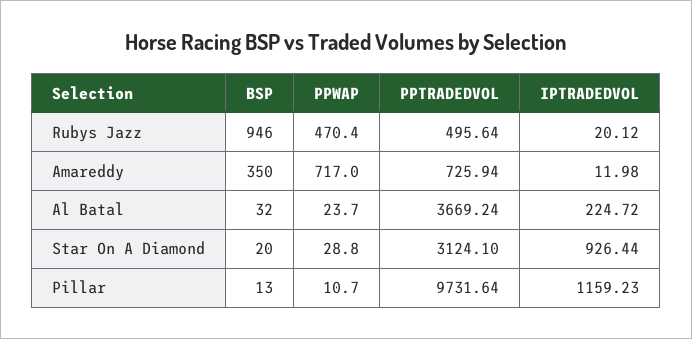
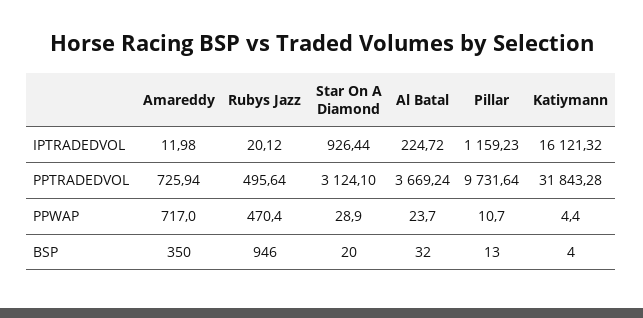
PPWAP, Star On A Diamond: 28.8 -> 28.9
IPTRADEDVOL, Katiymann: none -> 16121.32
PPTRADEDVOL, Katiymann: none -> 31843.28
PPWAP, Katiymann: none -> 4.4
BSP, Katiymann: none -> 4

